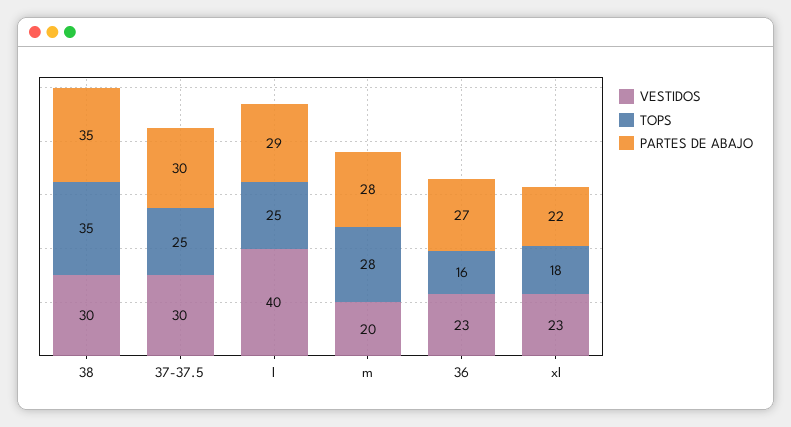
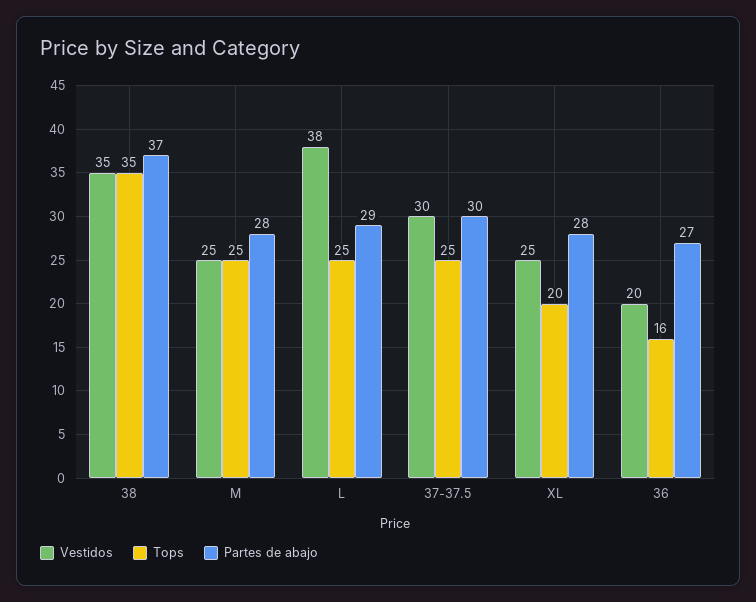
VESTIDOS, 38: 30 -> 35
PARTES DE ABAJO, 38: 35 -> 37
VESTIDOS, l: 40 -> 38
VESTIDOS, m: 20 -> 25
TOPS, m: 28 -> 25
VESTIDOS, 36: 23 -> 20
VESTIDOS, xl: 23 -> 25
TOPS, xl: 18 -> 20
PARTES DE ABAJO, xl: 22 -> 28

